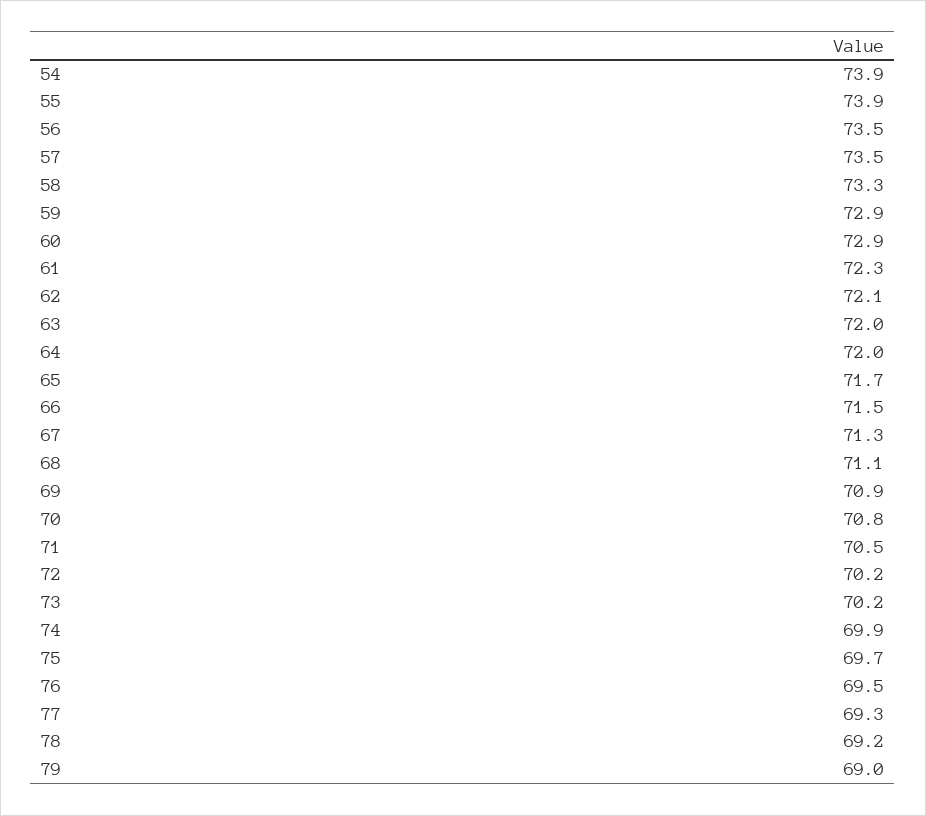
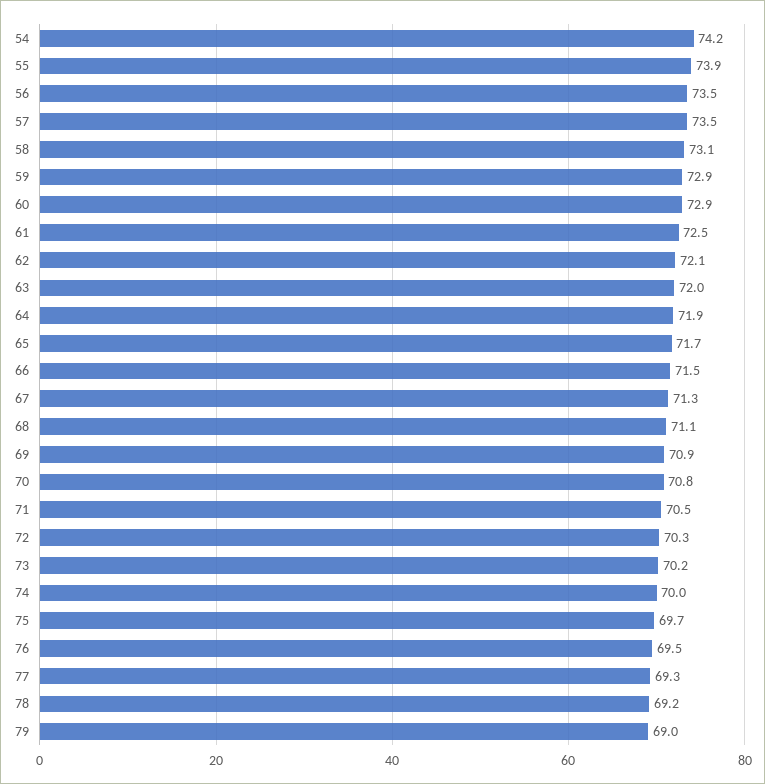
54: 73.9 -> 74.2
58: 73.3 -> 73.1
61: 72.3 -> 72.5
64: 72 -> 71.9
72: 70.2 -> 70.3
74: 69.9 -> 70

